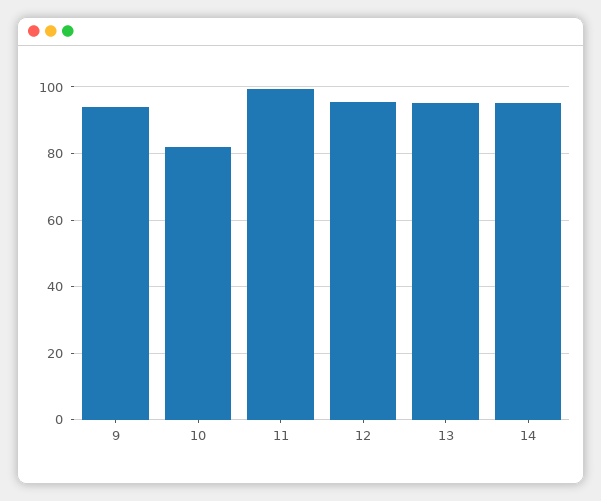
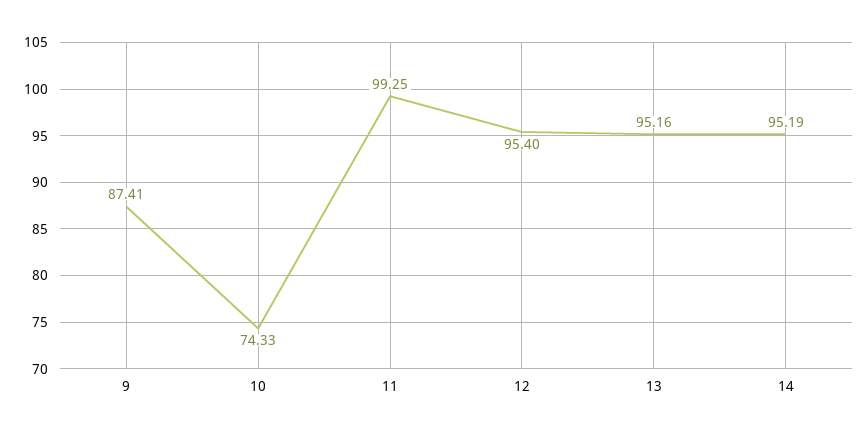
9: 94 -> 87.41
10: 82 -> 74.33

